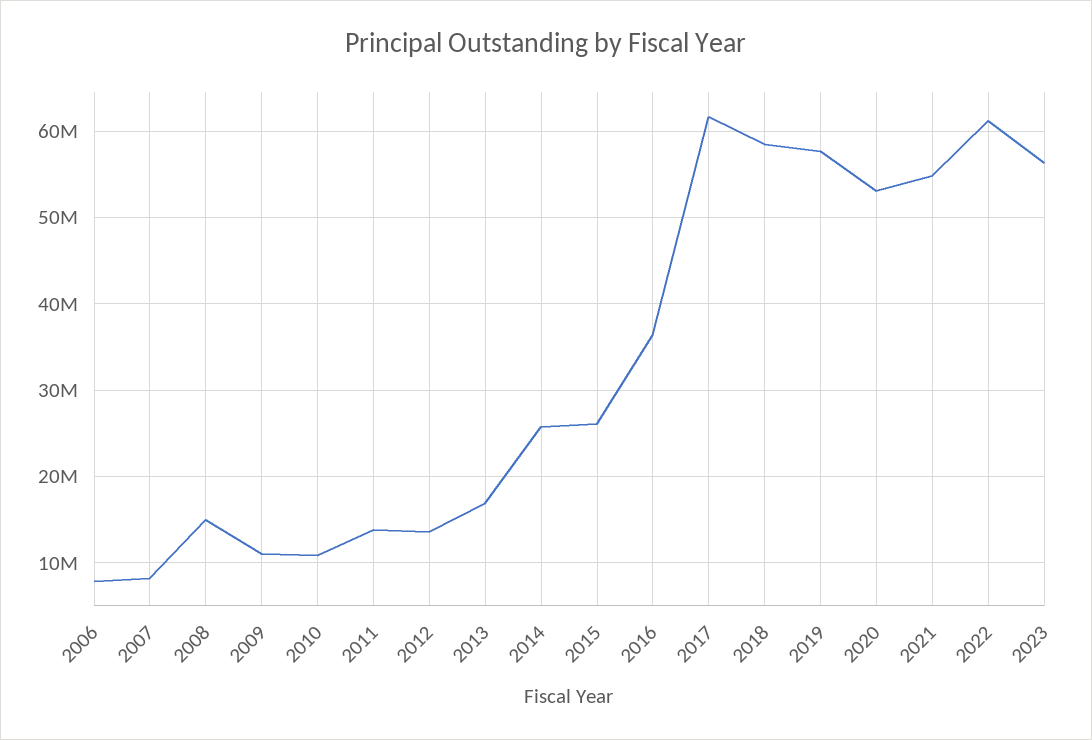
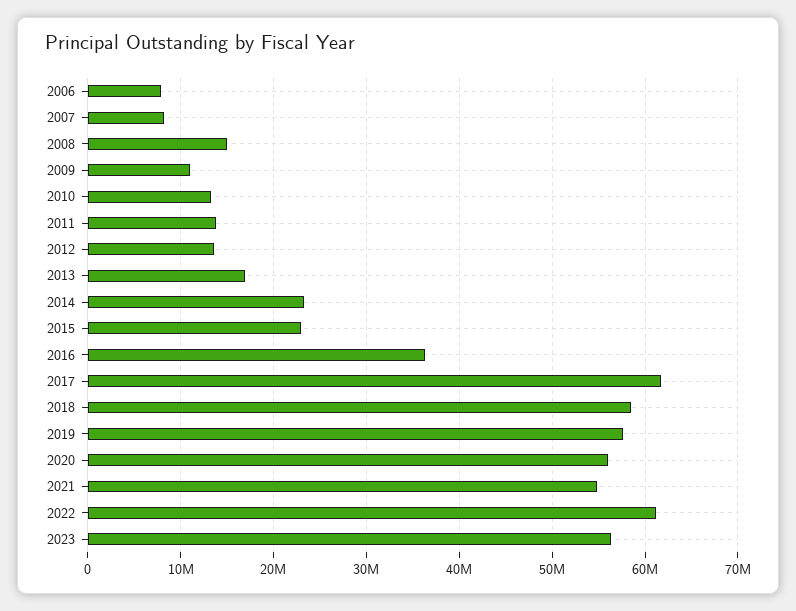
2010: 11000000 -> 13000000
2014: 26000000 -> 23000000
2015: 26000000 -> 23000000
2020: 53000000 -> 56000000

